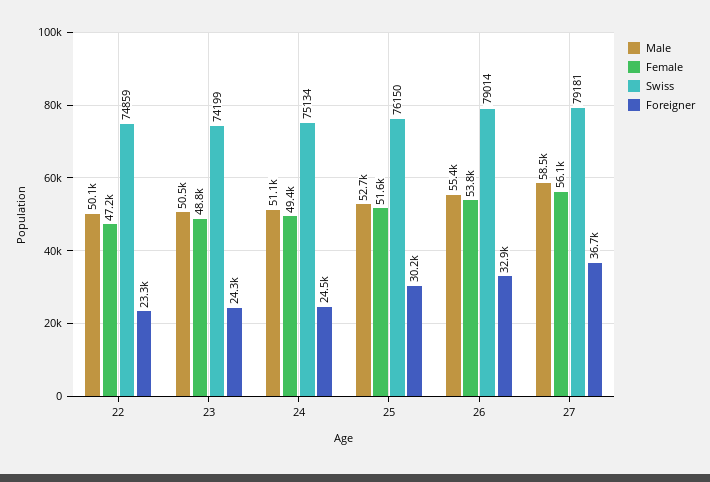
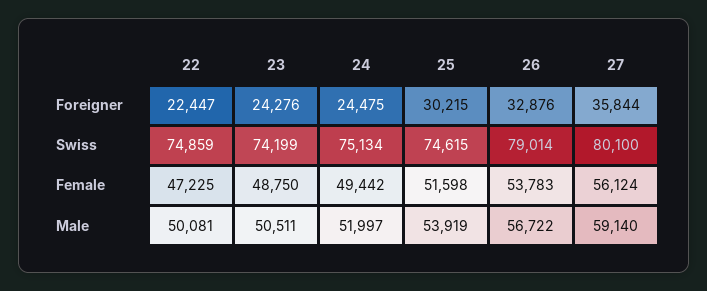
Foreigner, 22: 23300 -> 22447
Male, 24: 51100 -> 51997
Male, 25: 52700 -> 53919
Swiss, 25: 76150 -> 74615
Male, 26: 55400 -> 56722
Male, 27: 58500 -> 59140
Swiss, 27: 79181 -> 80100
Foreigner, 27: 36700 -> 35844

